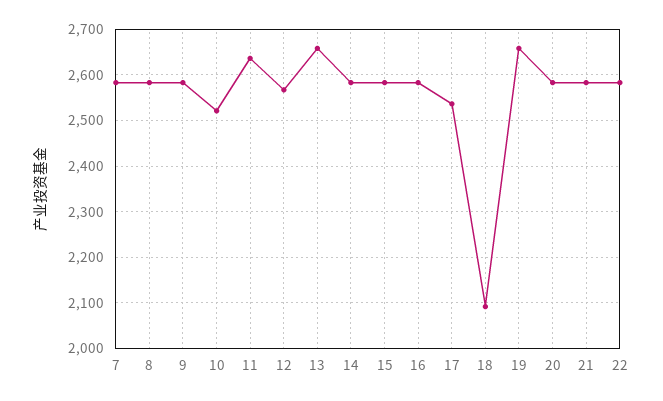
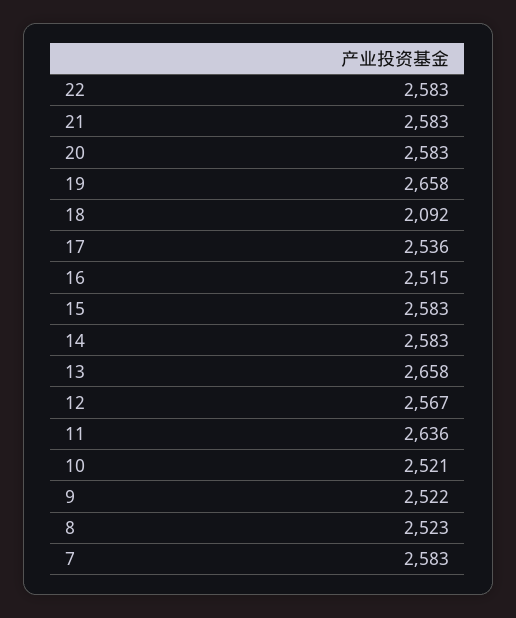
8: 2580 -> 2523
9: 2580 -> 2522
16: 2580 -> 2515

